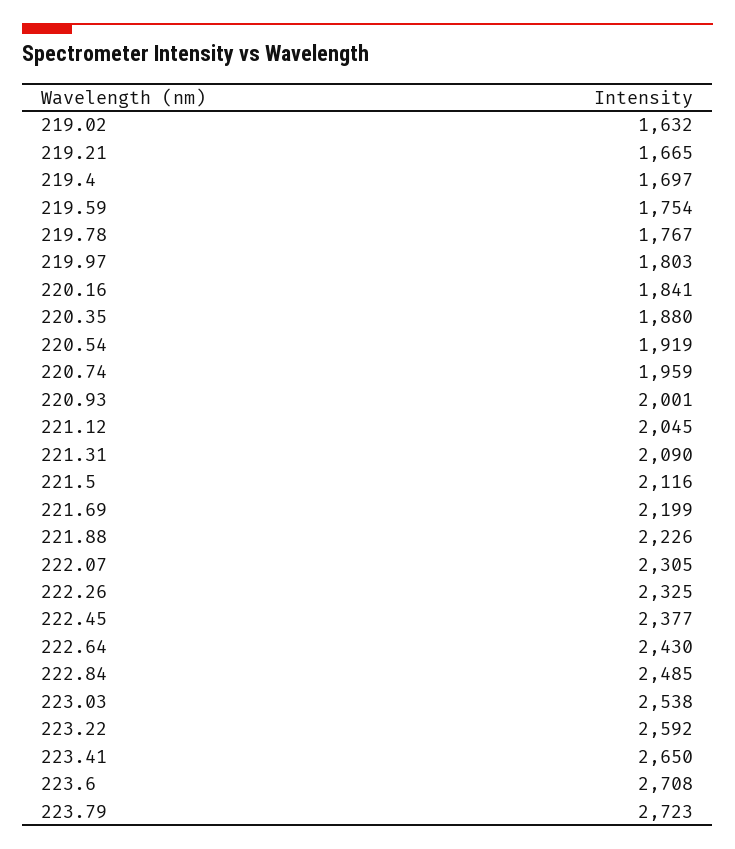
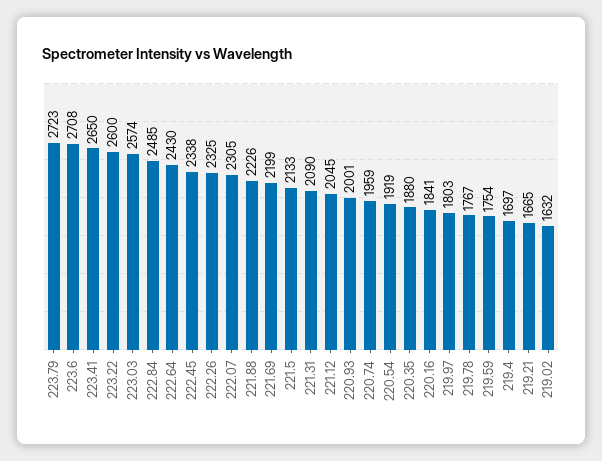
221.5: 2116 -> 2133
222.45: 2377 -> 2338
223.03: 2538 -> 2574
223.22: 2592 -> 2600

